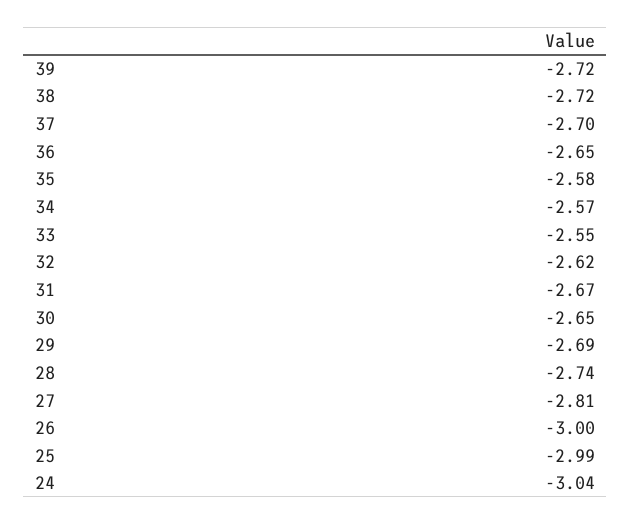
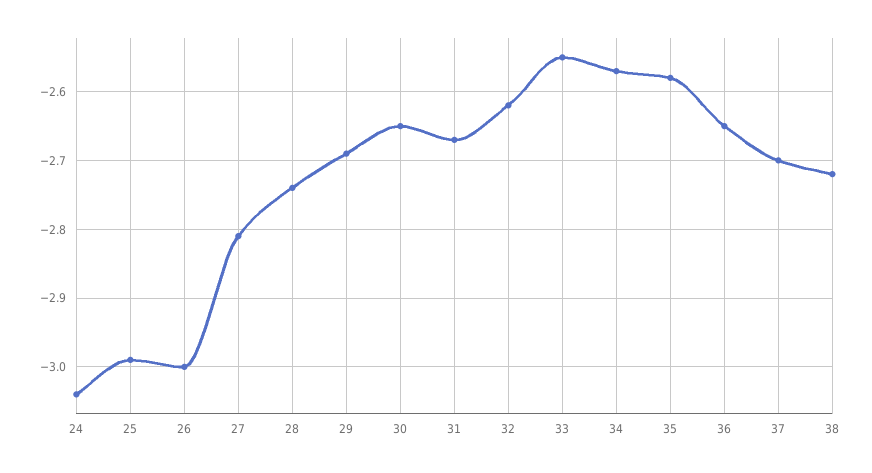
39: -2.72 -> none

